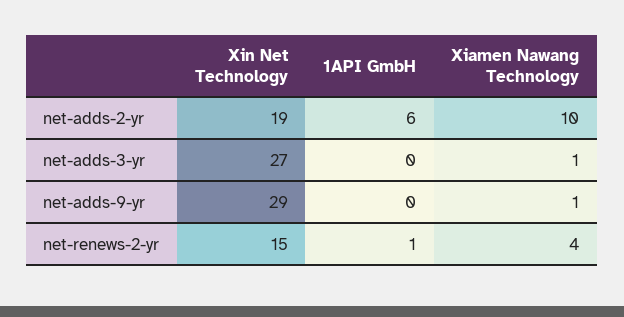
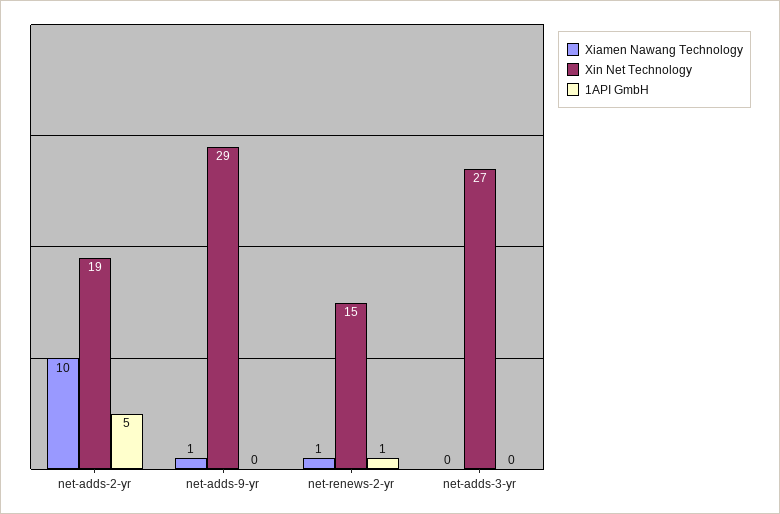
1API GmbH, net-adds-2-yr: 6 -> 5
Xiamen Nawang Technology, net-adds-3-yr: 1 -> 0
Xiamen Nawang Technology, net-renews-2-yr: 4 -> 1

